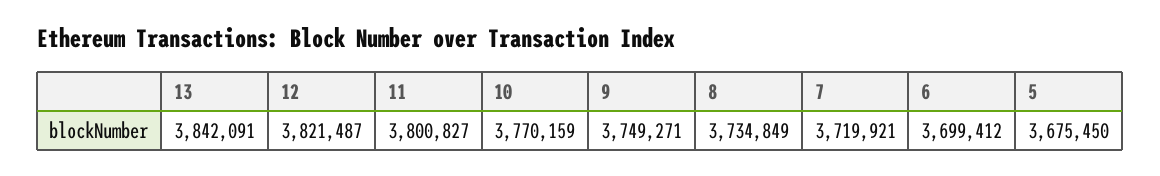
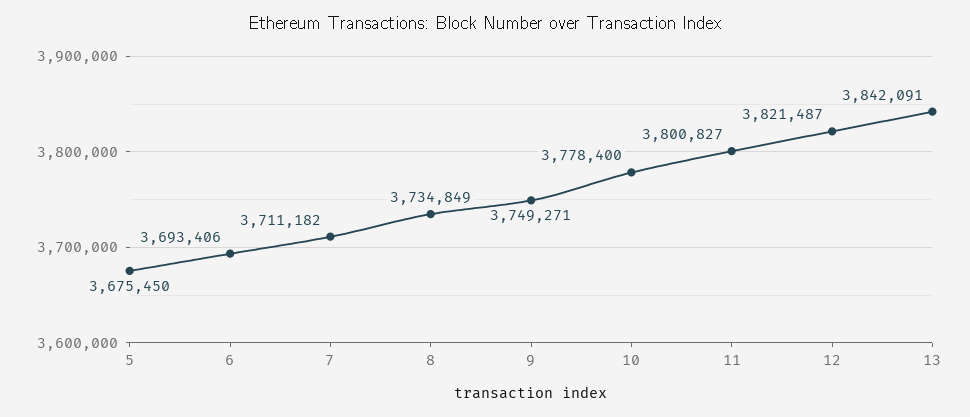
10: 3770159 -> 3778400
7: 3719921 -> 3711182
6: 3699412 -> 3693406

